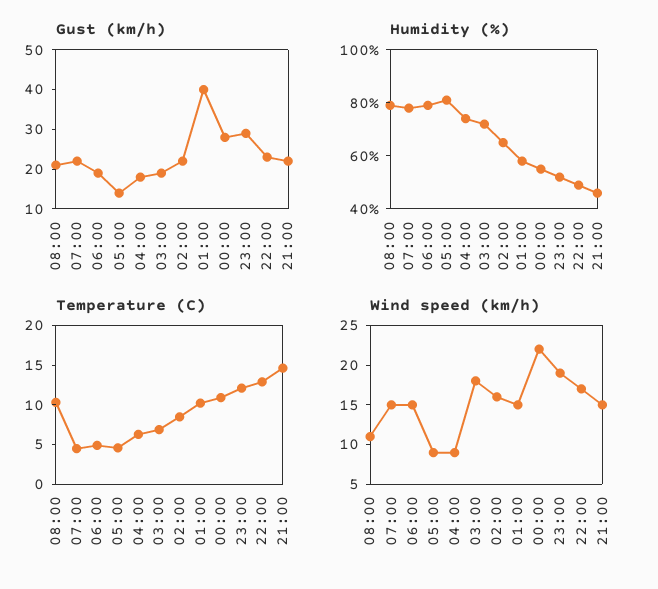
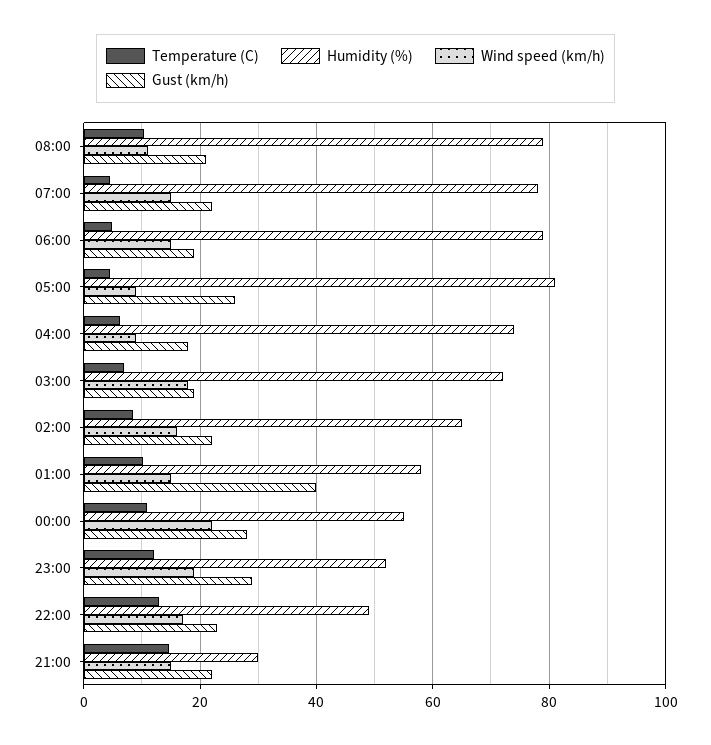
Gust (km/h), 05:00: 15 -> 26
Humidity (%), 21:00: 45 -> 30

